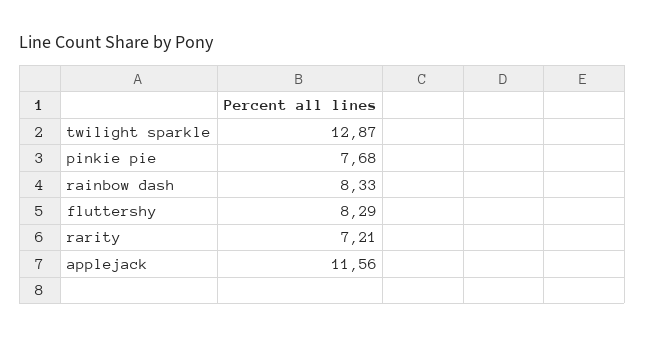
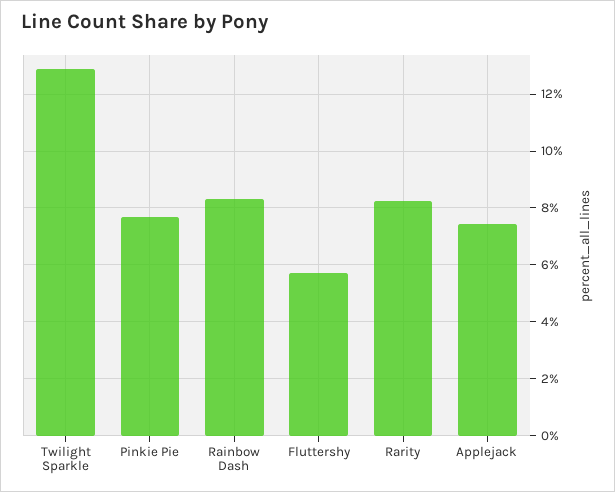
fluttershy: 8.29 -> 5.75
rarity: 7.21 -> 8.25
applejack: 11.56 -> 7.5

